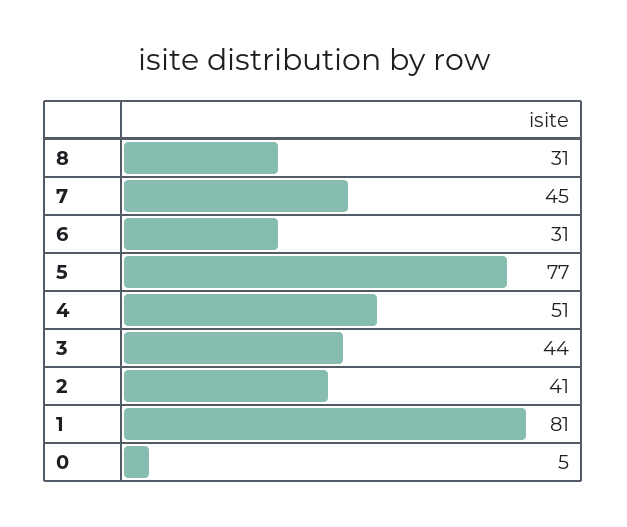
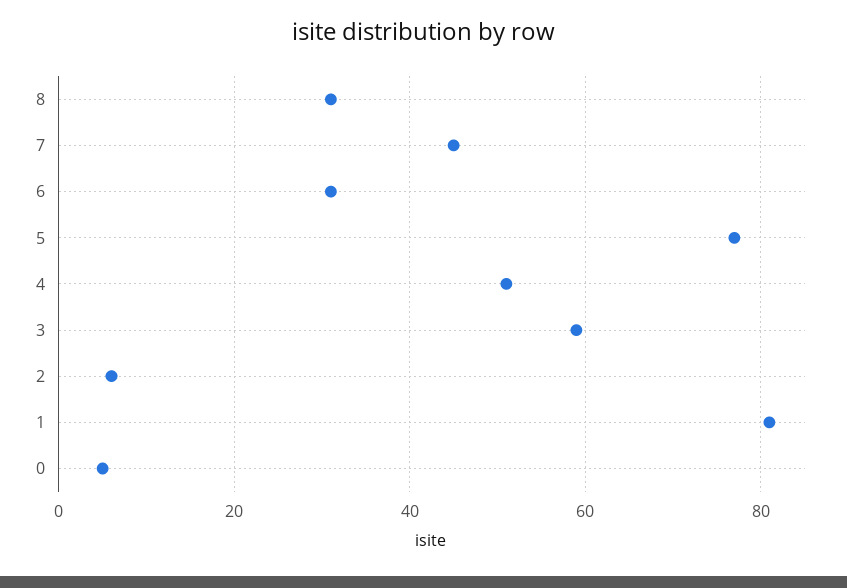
3: 44 -> 60
2: 41 -> 5

